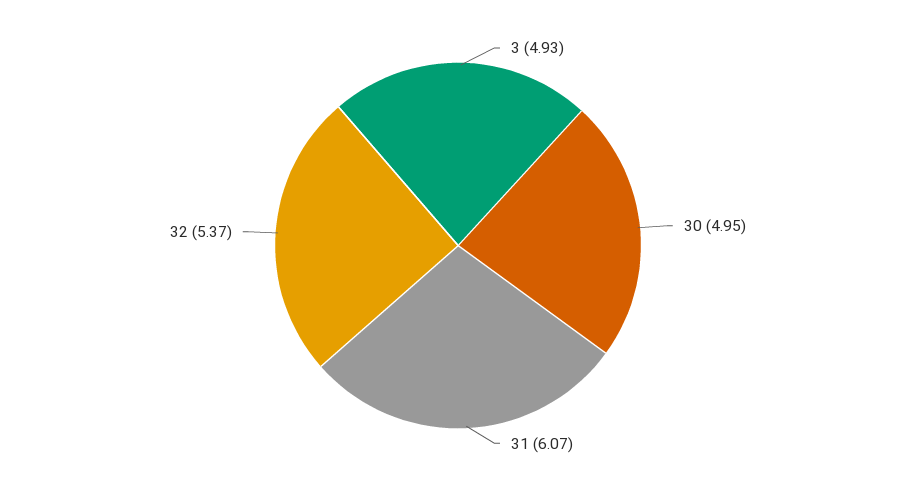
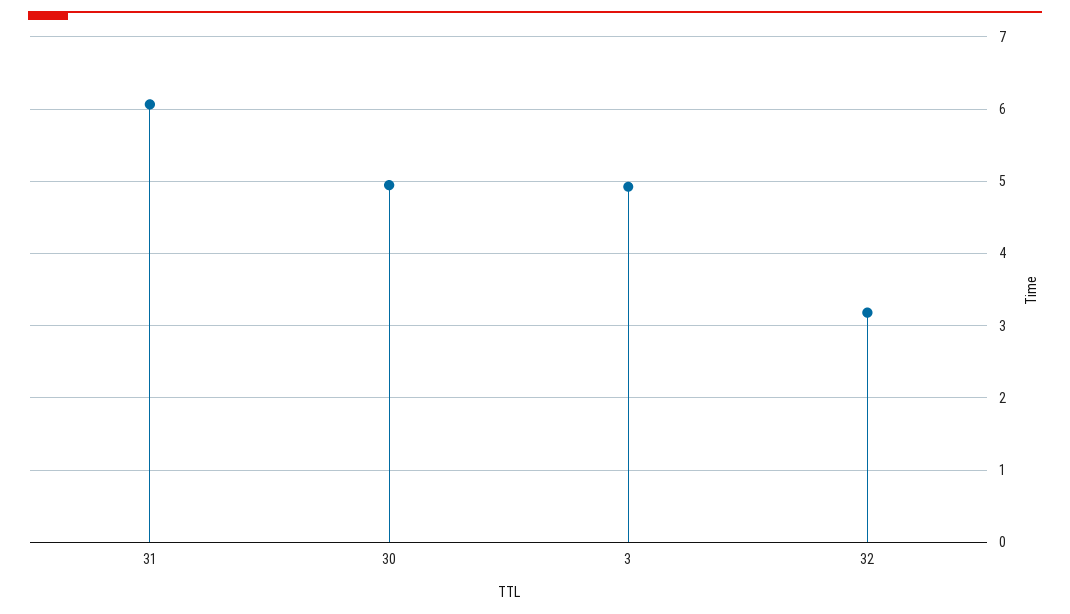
32: 5.37 -> 3.2

